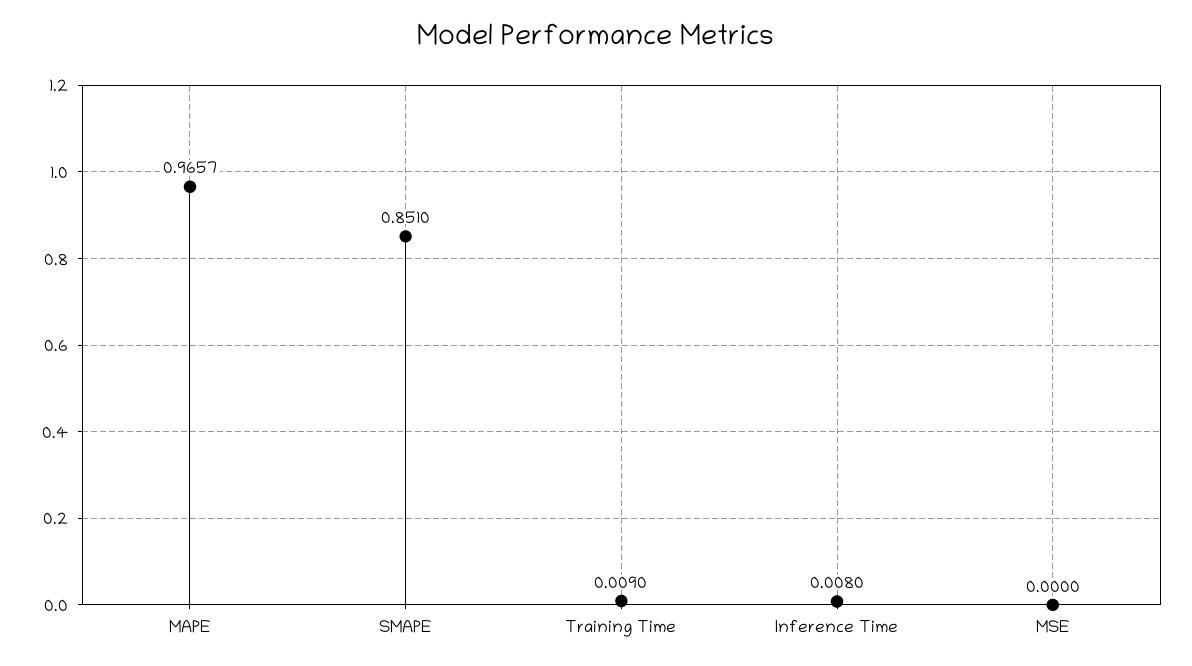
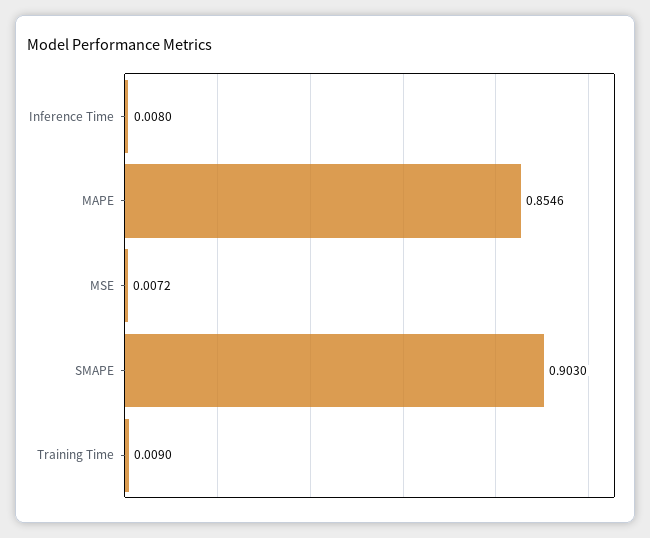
MAPE: 0.9657 -> 0.8546
SMAPE: 0.851 -> 0.903
MSE: 0 -> 0.0072

